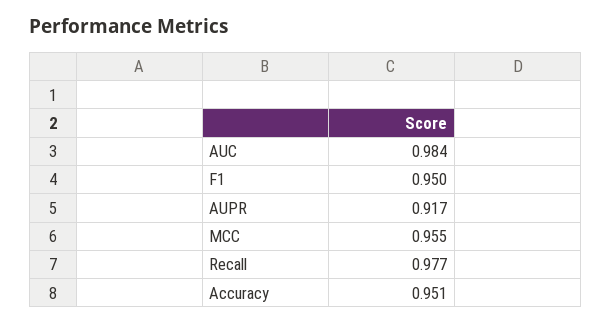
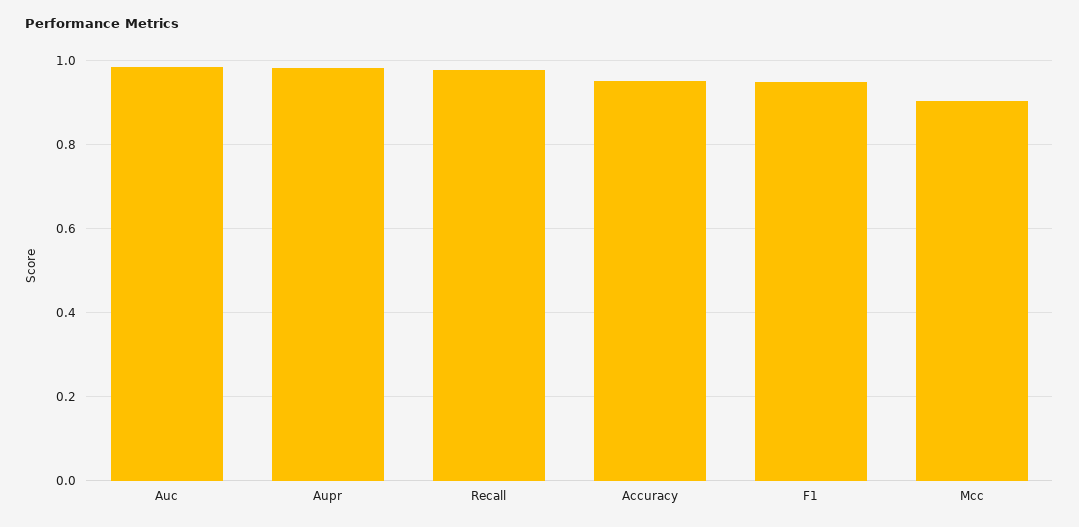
AUPR: 0.917 -> 0.98
MCC: 0.955 -> 0.9

